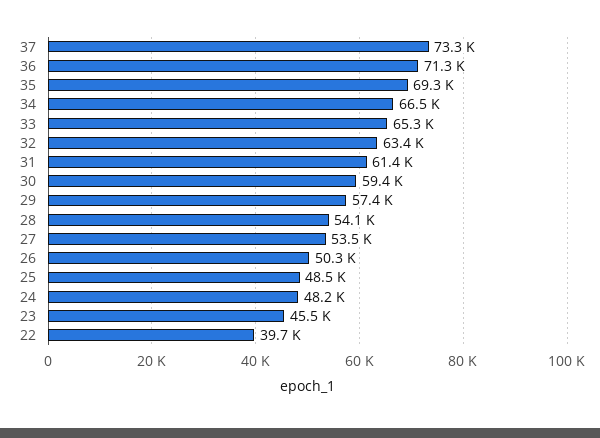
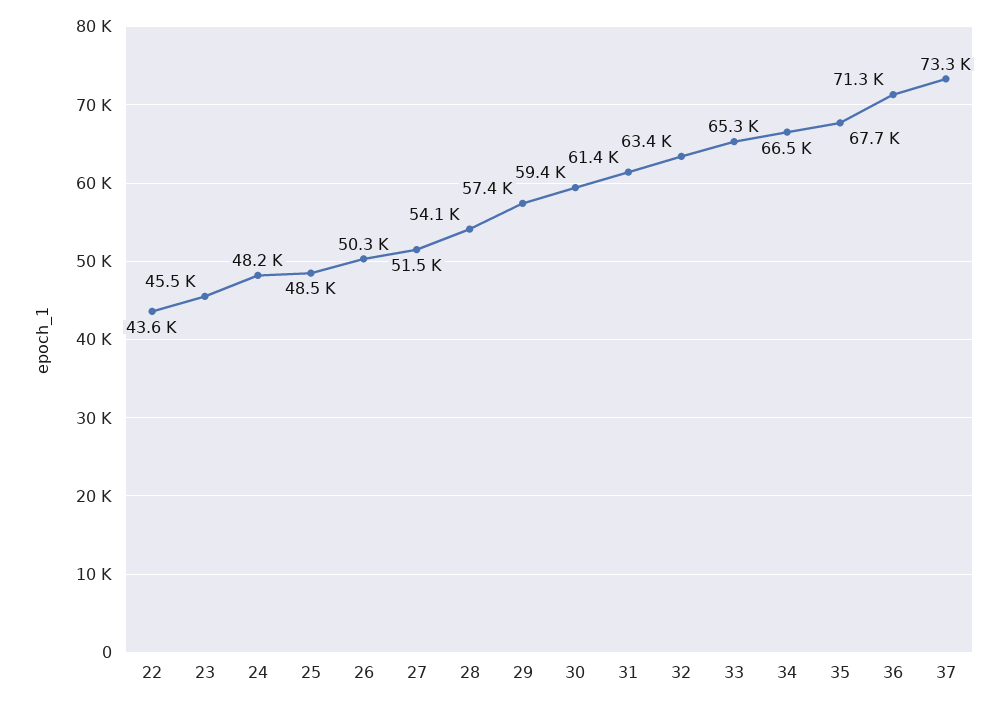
35: 69300 -> 67700
27: 53500 -> 51500
22: 39700 -> 43600

